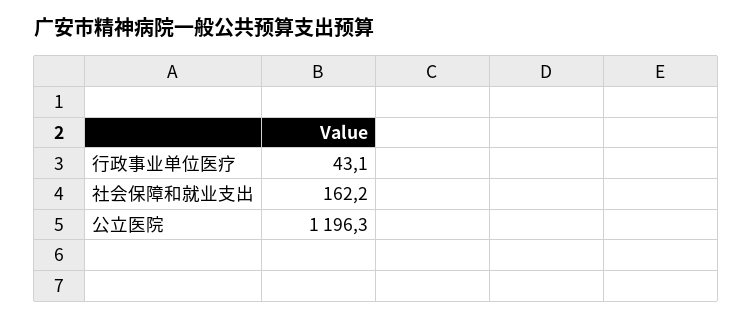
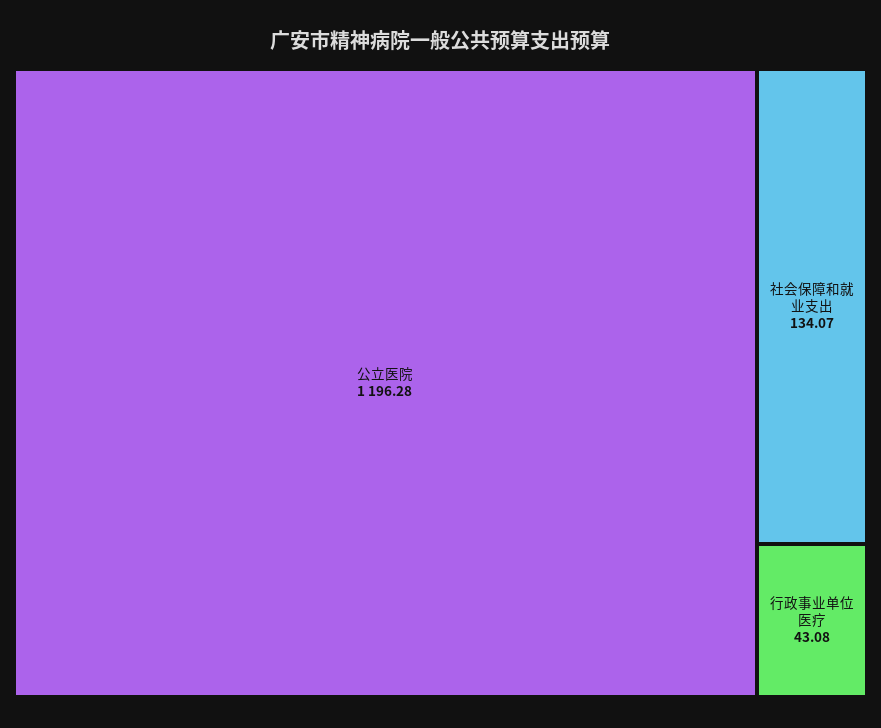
社会保障和就业支出: 162.2 -> 134.07

